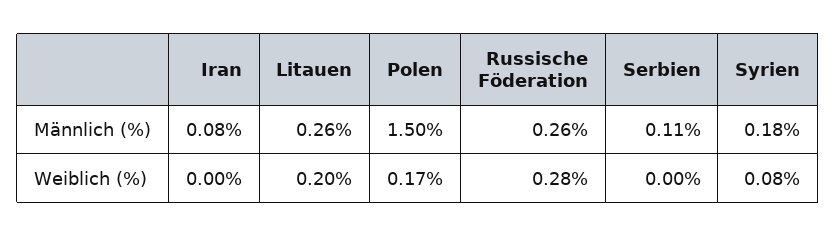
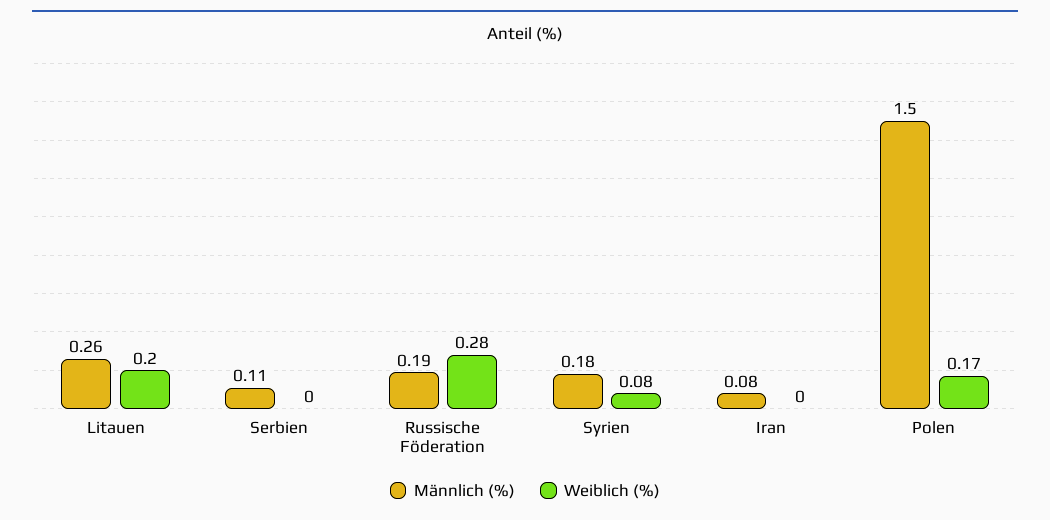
Männlich (%), Russische Föderation: 0.26 -> 0.19

